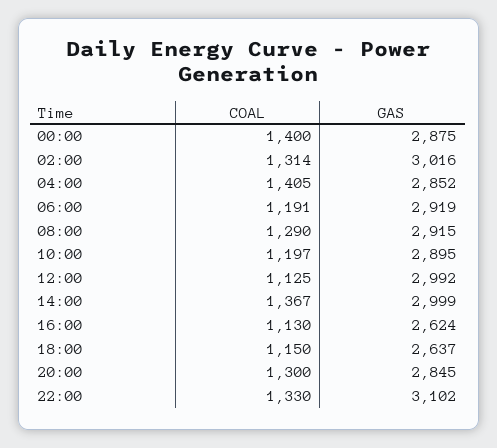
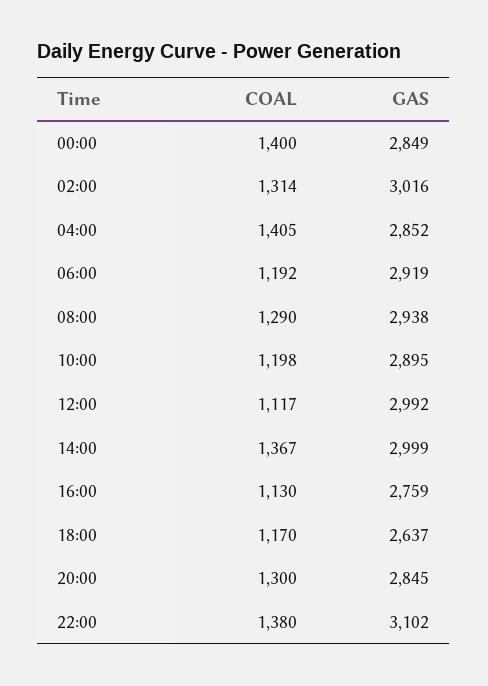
GAS, 00:00: 2875 -> 2849
COAL, 06:00: 1191 -> 1192
GAS, 08:00: 2915 -> 2938
COAL, 10:00: 1197 -> 1198
COAL, 12:00: 1125 -> 1117
GAS, 16:00: 2624 -> 2759
COAL, 18:00: 1150 -> 1170
COAL, 22:00: 1330 -> 1380

